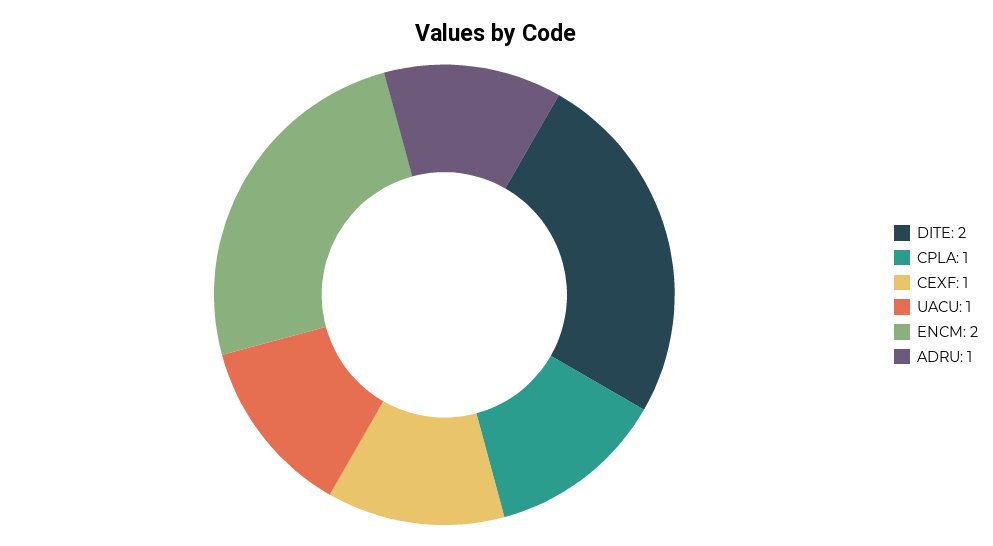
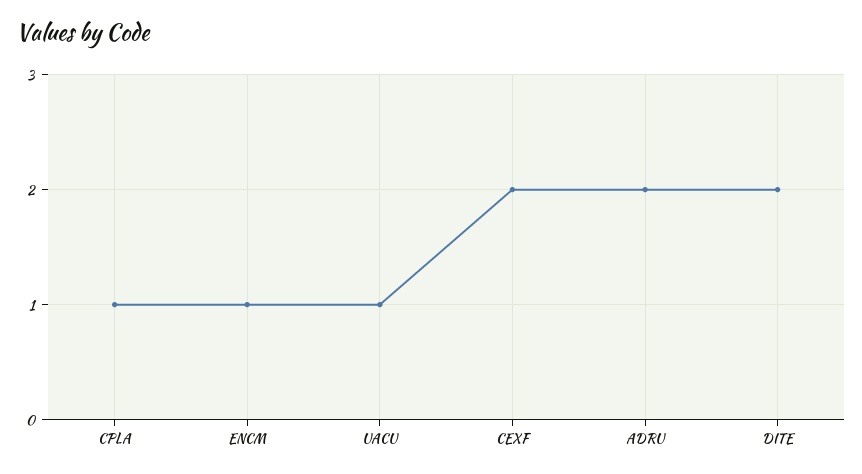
CEXF: 1 -> 2
ENCM: 2 -> 1
ADRU: 1 -> 2

